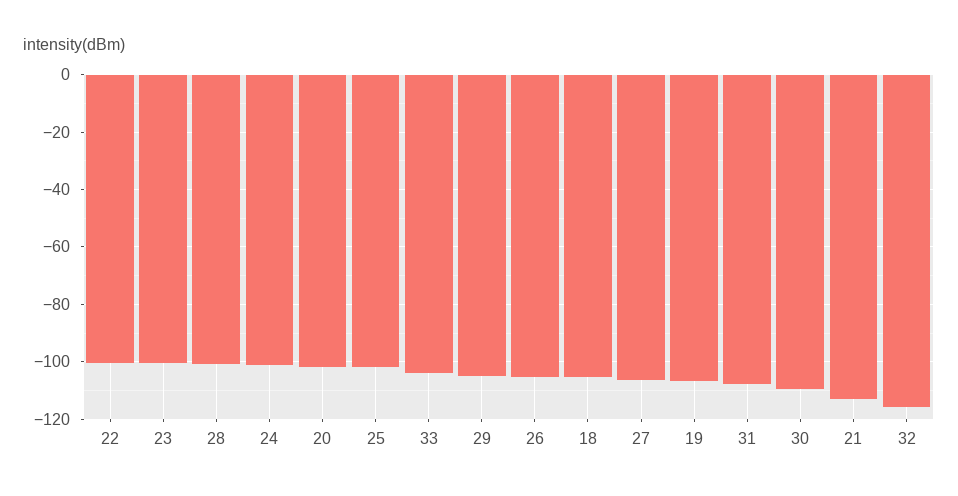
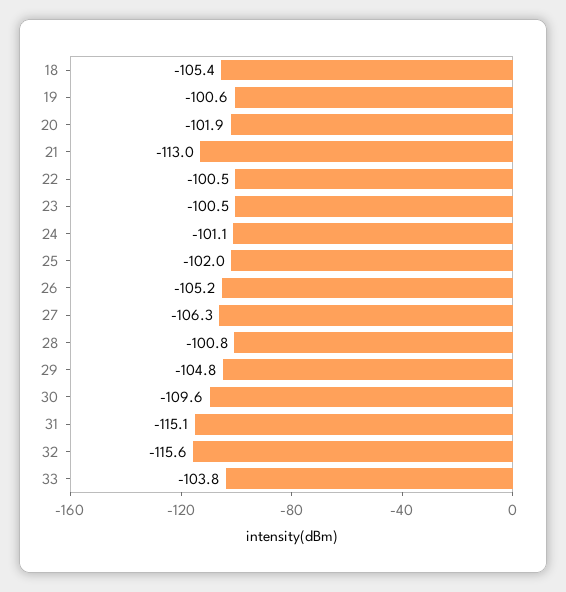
19: -107.5 -> -100.6
31: -107.5 -> -115.1

